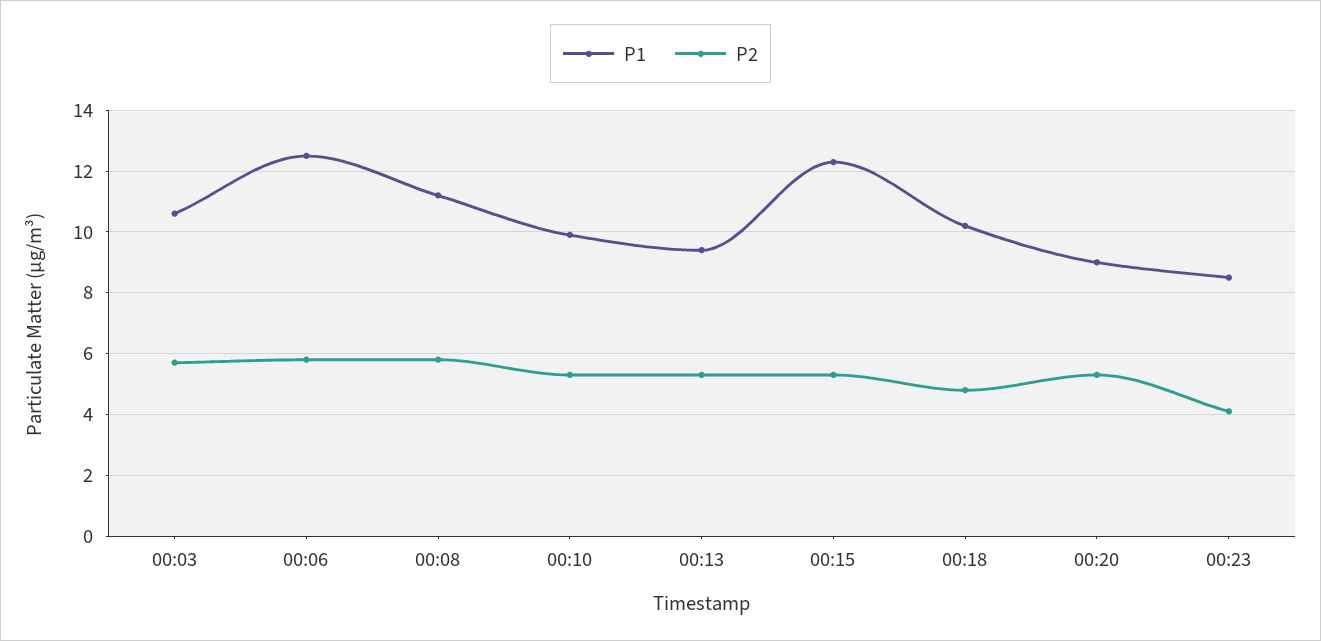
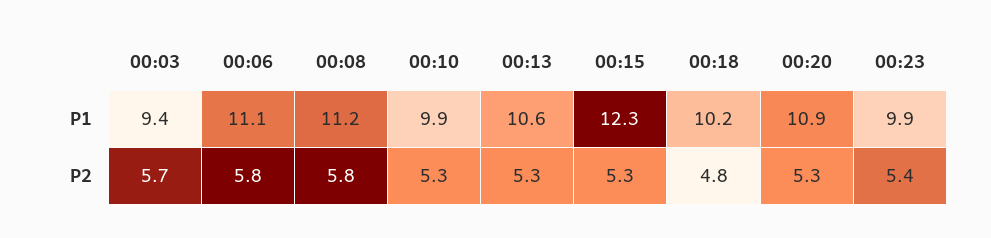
P1, 00:03: 10.5 -> 9.4
P1, 00:06: 12.5 -> 11.1
P1, 00:13: 9.5 -> 10.6
P1, 00:20: 9 -> 10.9
P1, 00:23: 8.5 -> 9.9
P2, 00:23: 4 -> 5.4

